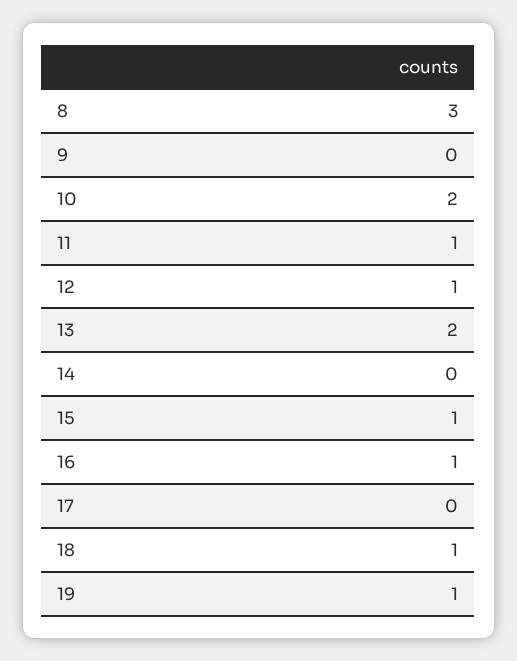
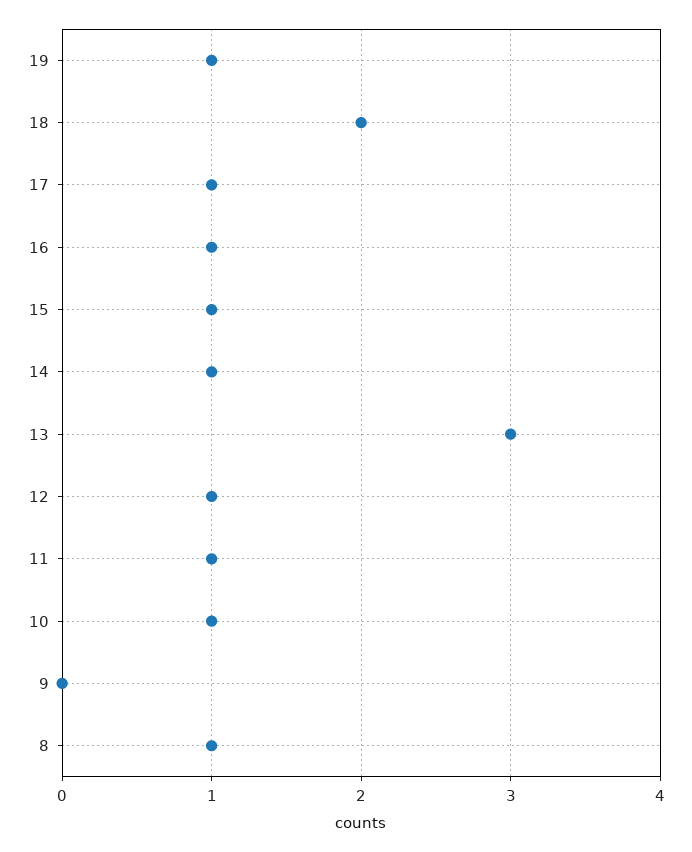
8: 3 -> 1
10: 2 -> 1
13: 2 -> 3
14: 0 -> 1
17: 0 -> 1
18: 1 -> 2

